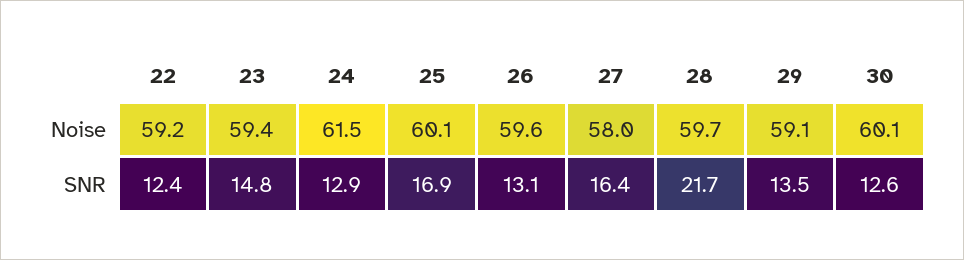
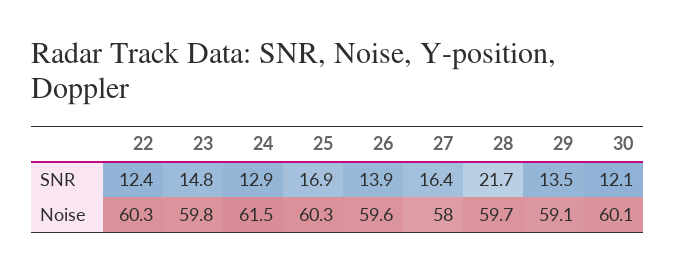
22, Noise: 59.2 -> 60.3
23, Noise: 59.4 -> 59.8
25, Noise: 60.1 -> 60.3
26, SNR: 13.1 -> 13.9
30, SNR: 12.6 -> 12.1

